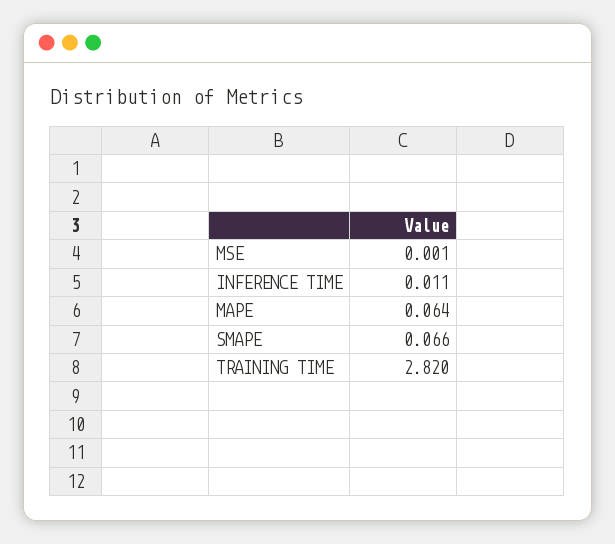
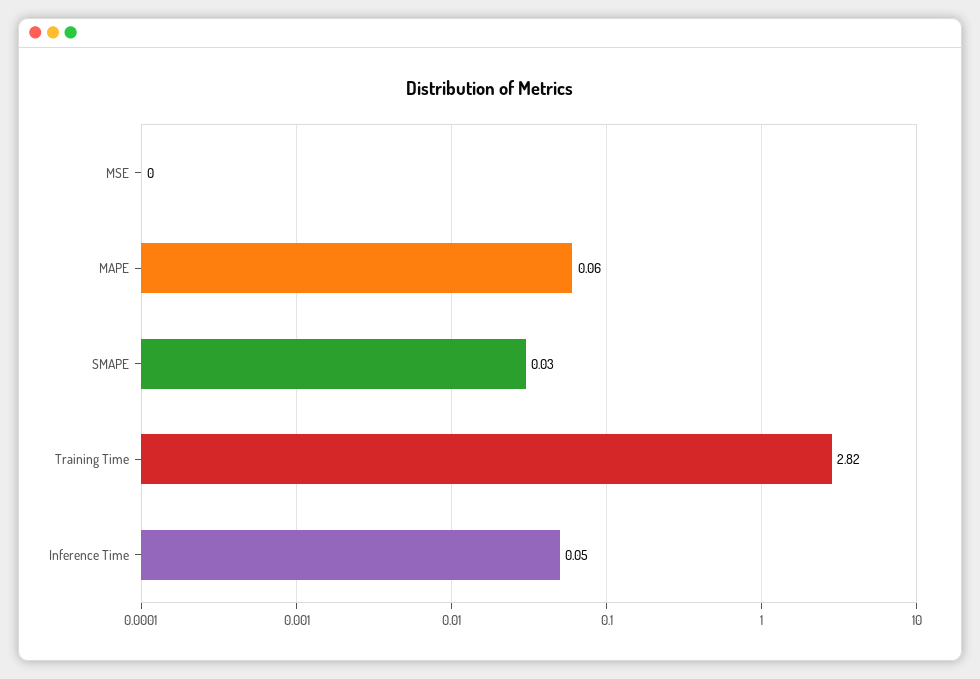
INFERENCE TIME: 0.011 -> 0.05
SMAPE: 0.066 -> 0.03

